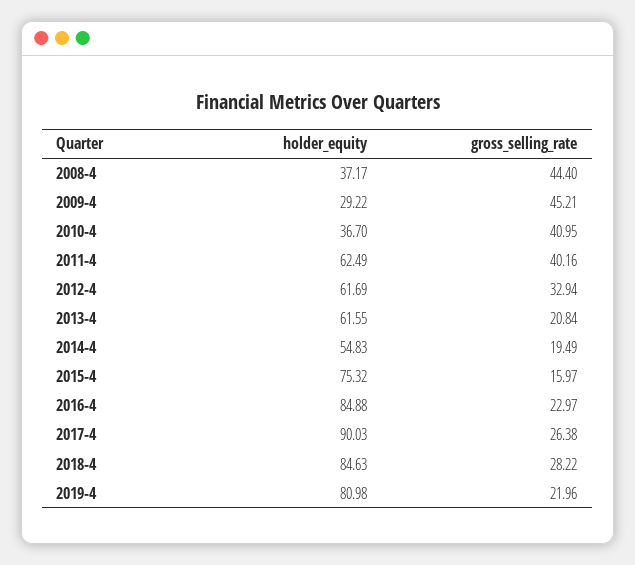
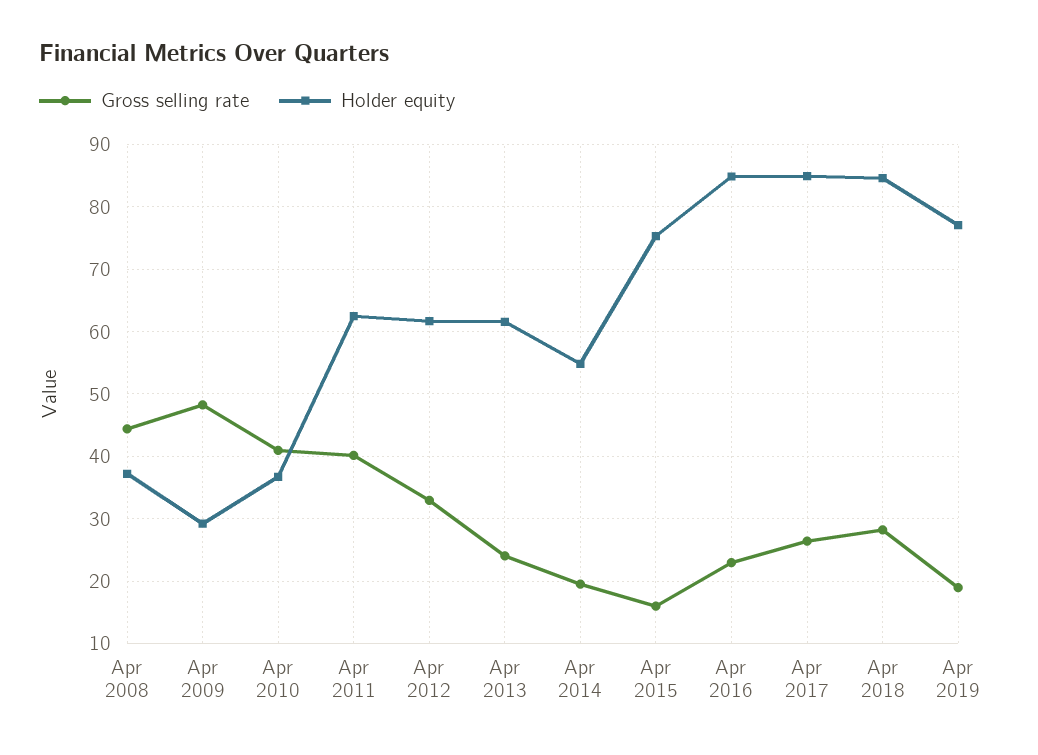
gross_selling_rate, 2009-4: 45.21 -> 48
gross_selling_rate, 2013-4: 20.84 -> 24
holder_equity, 2017-4: 90.03 -> 85
holder_equity, 2019-4: 80.98 -> 77
gross_selling_rate, 2019-4: 21.96 -> 19

